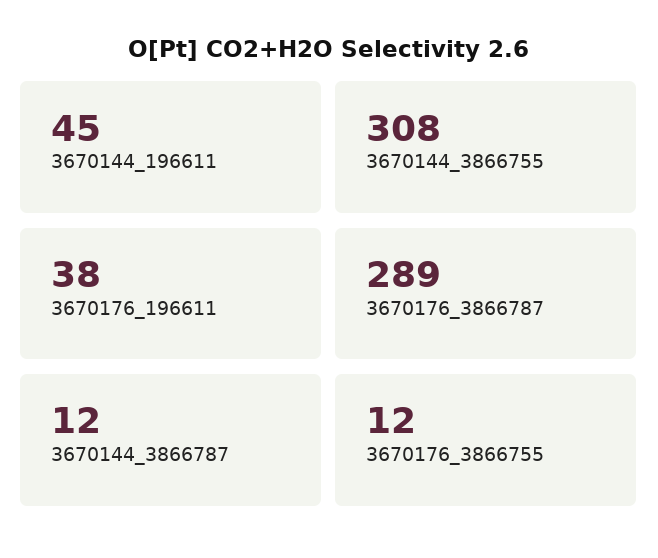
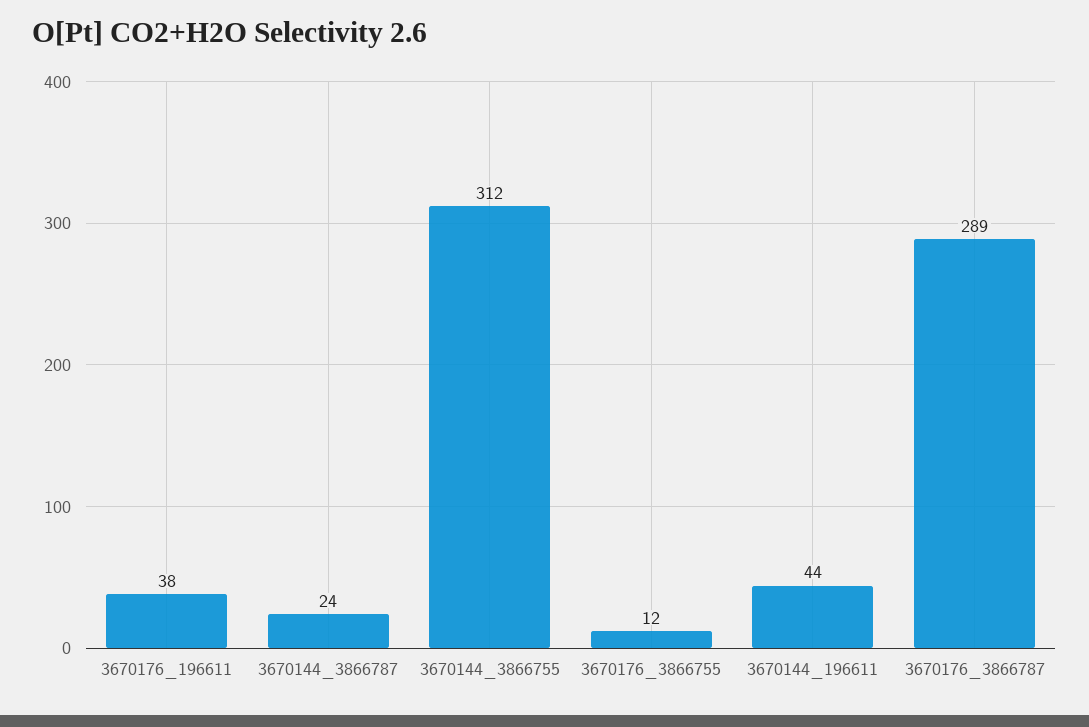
3670144_196611: 45 -> 44
3670144_3866755: 308 -> 312
3670144_3866787: 12 -> 24

